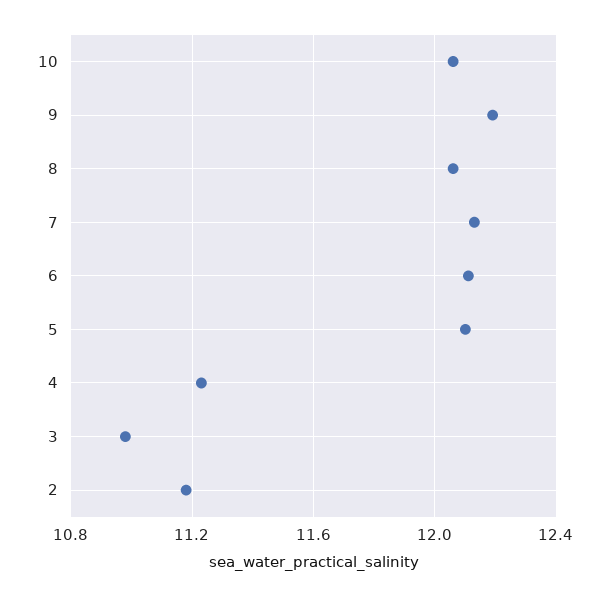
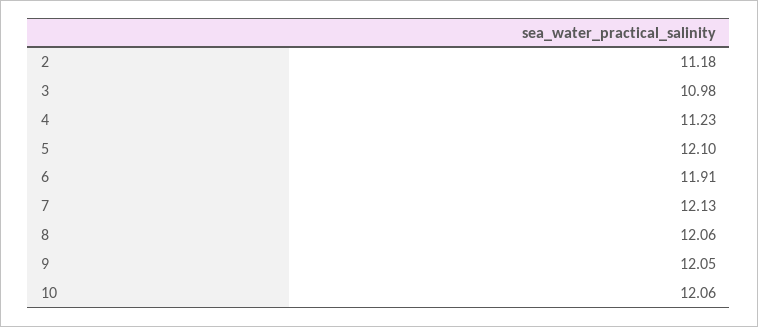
9: 12.2 -> 12.05
6: 12.1 -> 11.91

